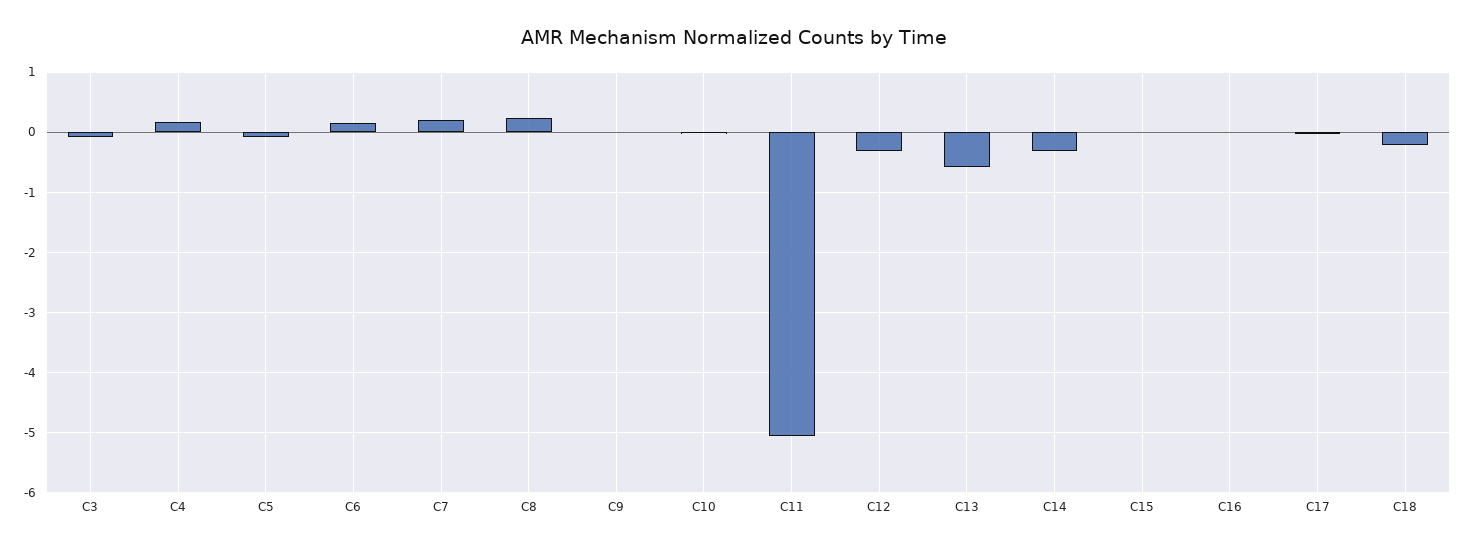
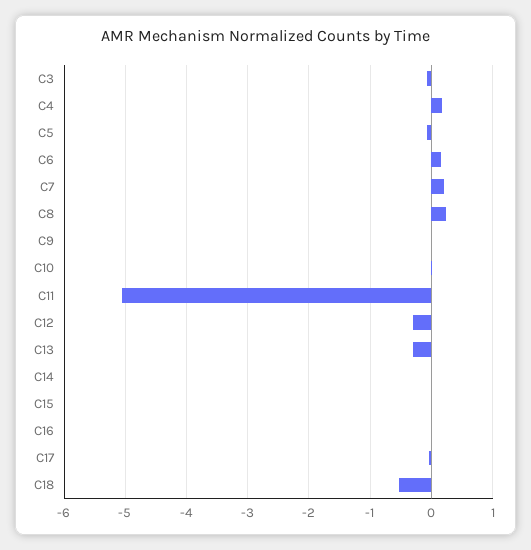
C13: -0.6 -> -0.3
C14: -0.3 -> 0
C18: -0.2 -> -0.5

